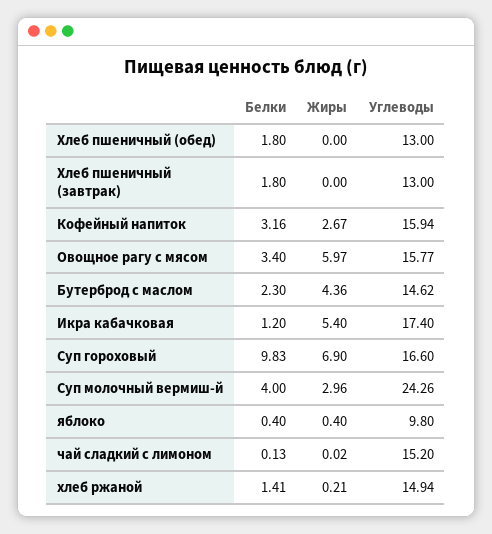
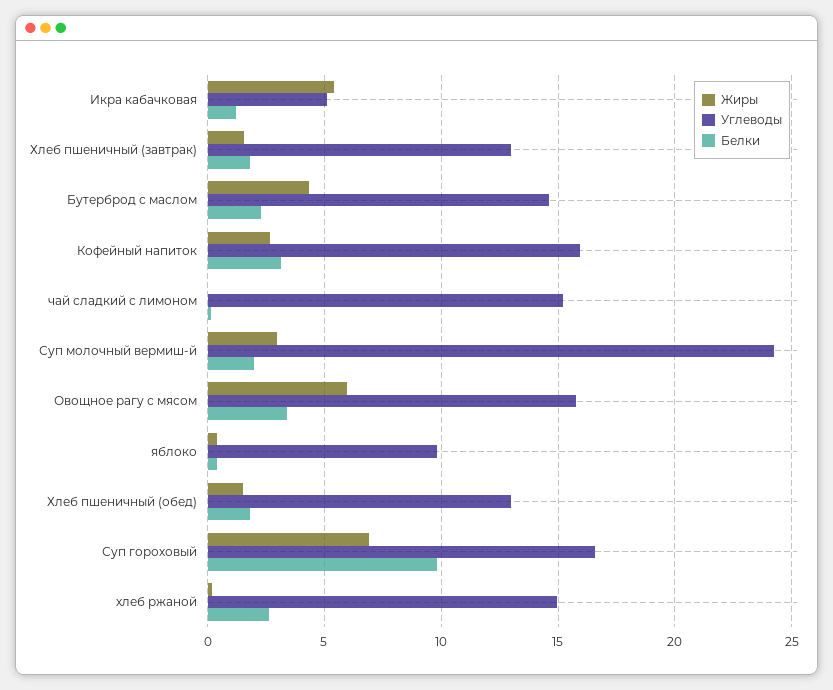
Жиры, Хлеб пшеничный (обед): 0 -> 1.5
Жиры, Хлеб пшеничный (завтрак): 0 -> 1.5
Углеводы, Икра кабачковая: 17.4 -> 5
Белки, Суп молочный вермиш-й: 4 -> 2
Белки, хлеб ржаной: 1.41 -> 2.5

